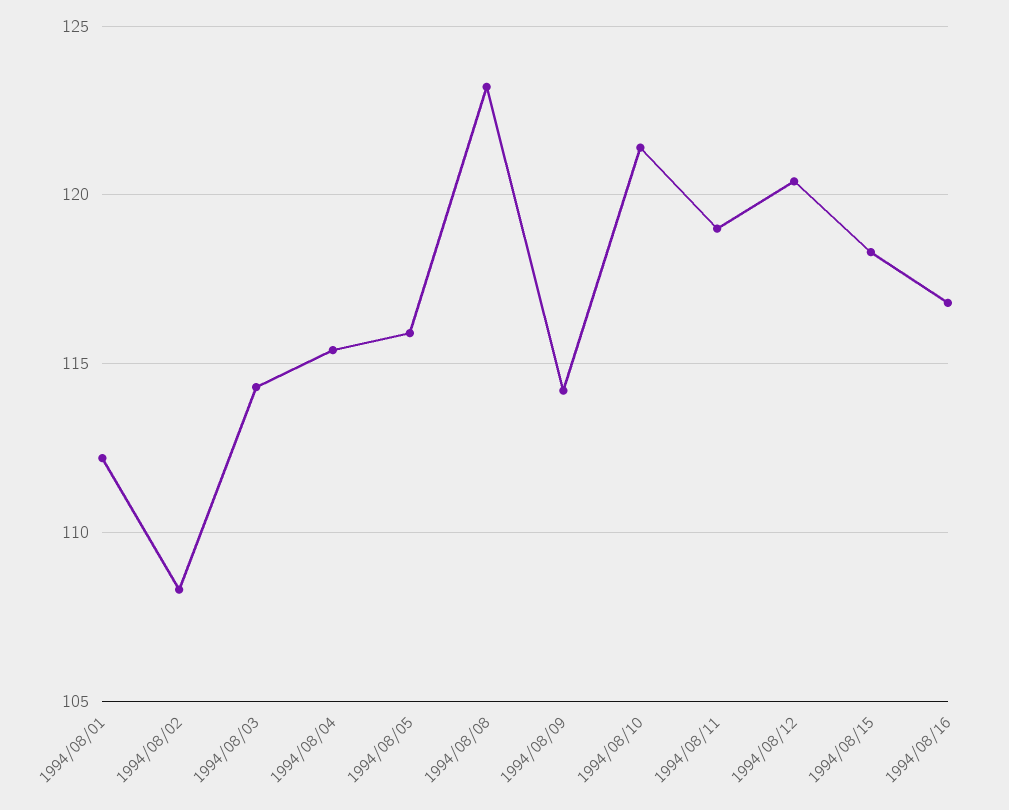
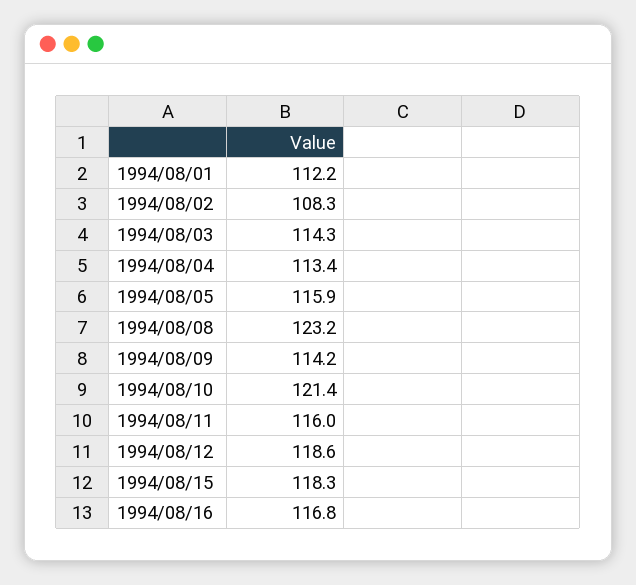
1994/08/04: 115.5 -> 113.4
1994/08/11: 119 -> 116
1994/08/12: 120.5 -> 118.6

